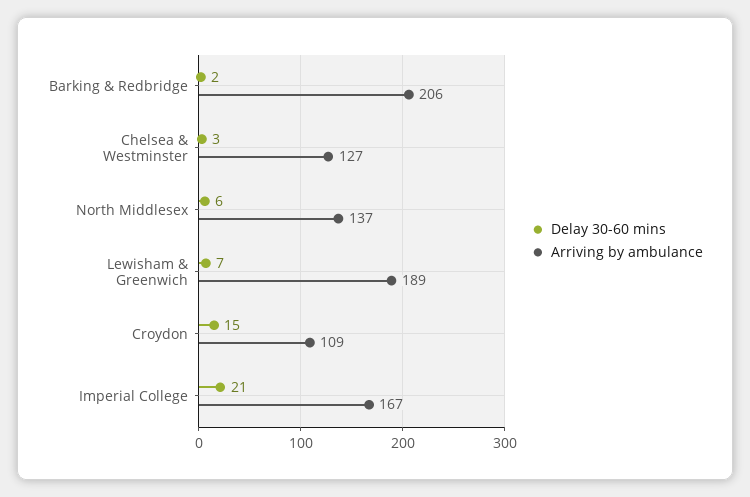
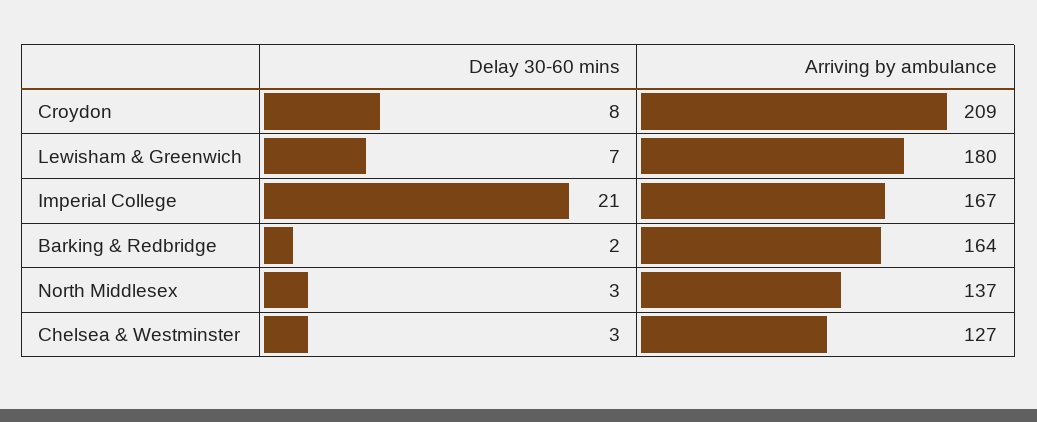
Arriving by ambulance, Barking & Redbridge: 206 -> 164
Delay 30-60 mins, North Middlesex: 6 -> 3
Arriving by ambulance, Lewisham & Greenwich: 189 -> 180
Delay 30-60 mins, Croydon: 15 -> 8
Arriving by ambulance, Croydon: 109 -> 209

